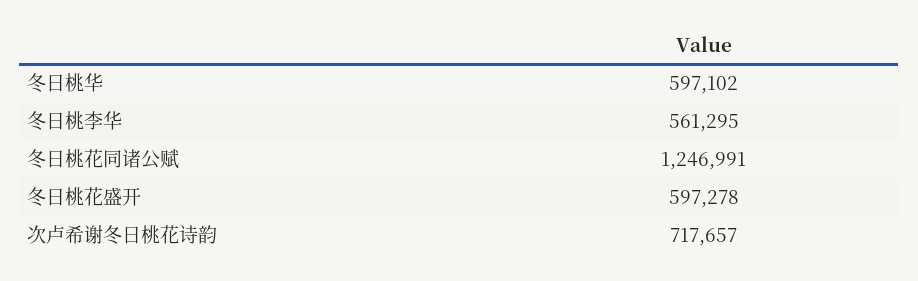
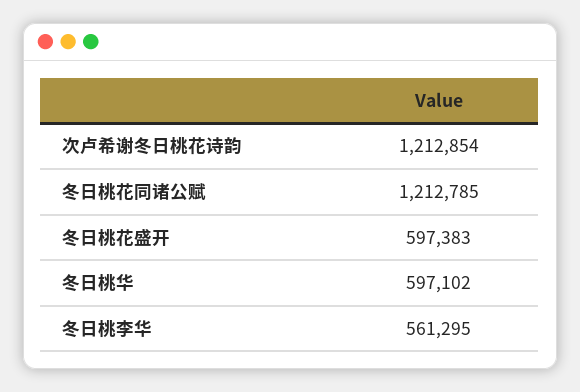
冬日桃花同诸公赋: 1246991 -> 1212785
冬日桃花盛开: 597278 -> 597383
次卢希谢冬日桃花诗韵: 717657 -> 1212854

